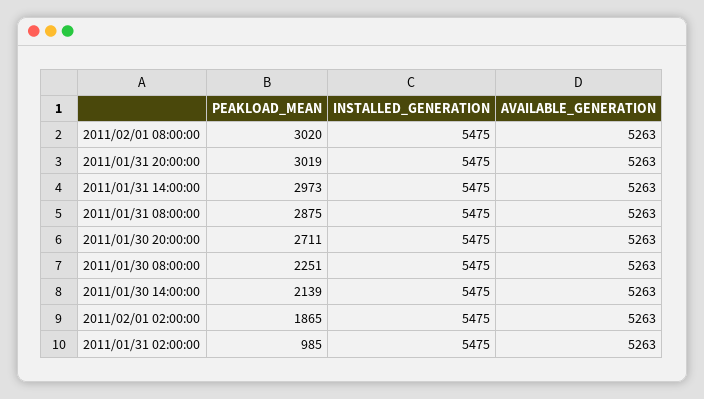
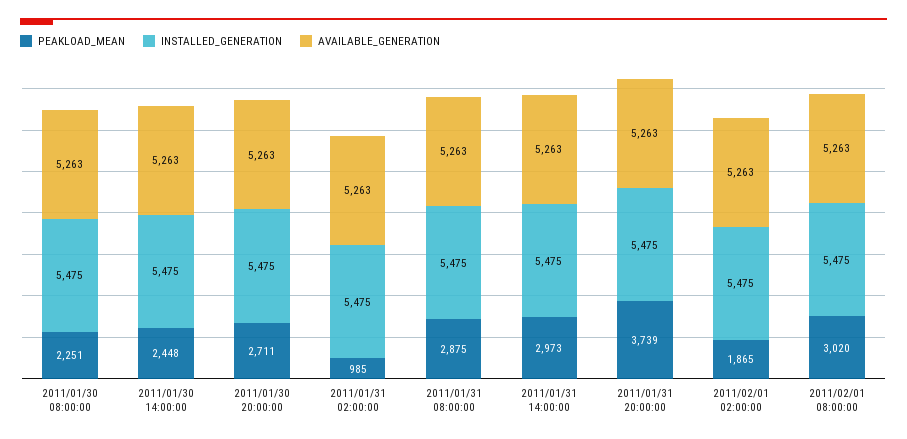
PEAKLOAD_MEAN, 2011/01/31 20:00:00: 3019 -> 3739
PEAKLOAD_MEAN, 2011/01/30 14:00:00: 2139 -> 2448

